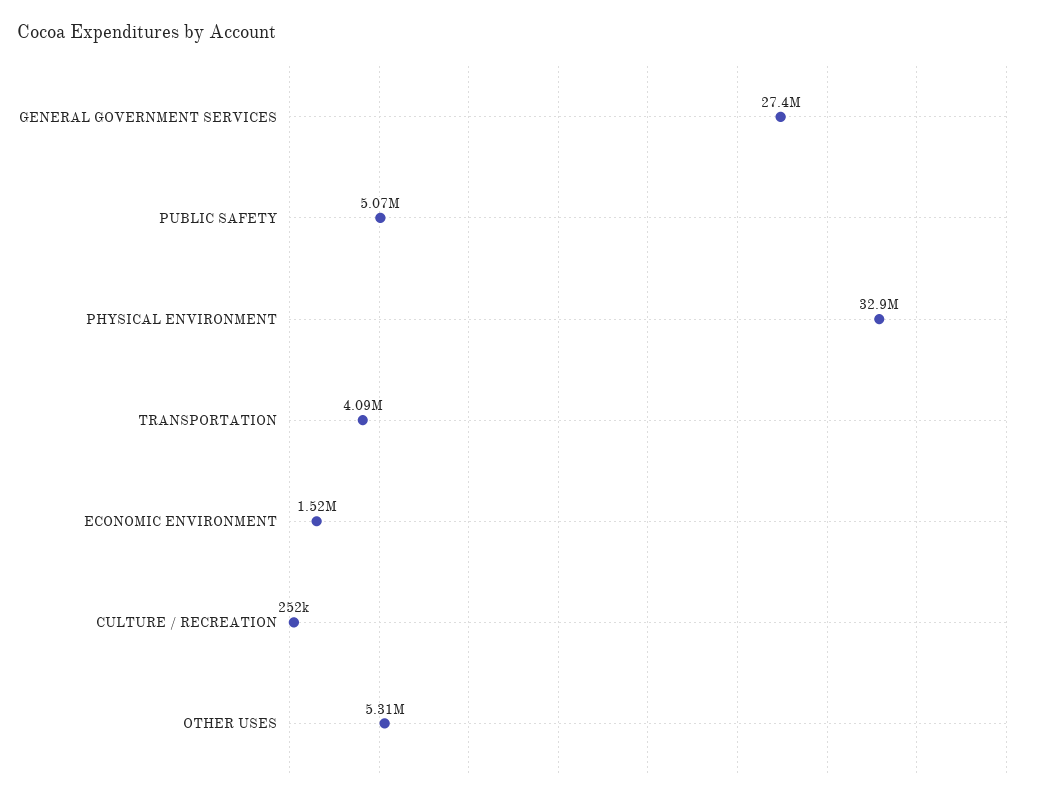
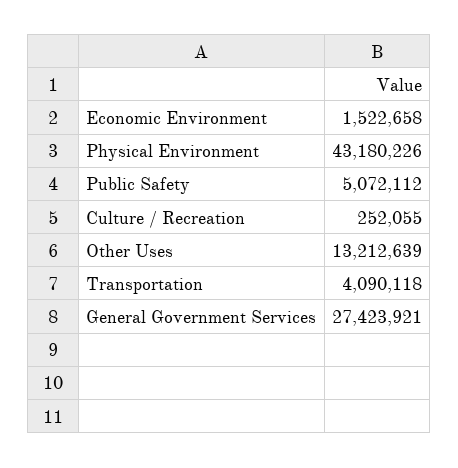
PHYSICAL ENVIRONMENT: 32900000 -> 43180226
OTHER USES: 5310000 -> 13212639

